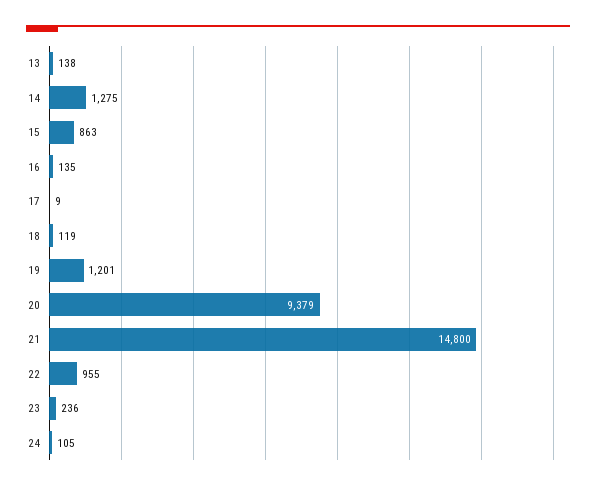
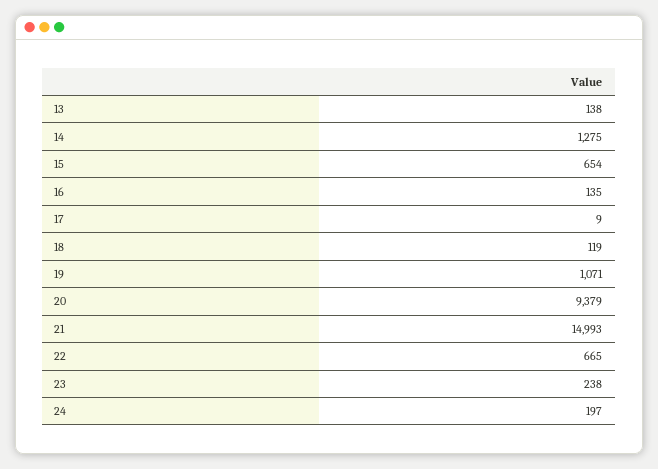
15: 863 -> 654
19: 1201 -> 1071
21: 14800 -> 14993
22: 955 -> 665
23: 236 -> 238
24: 105 -> 197

